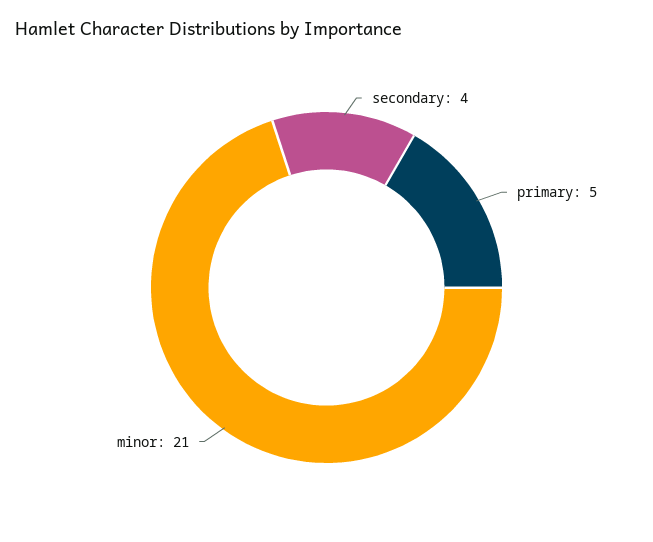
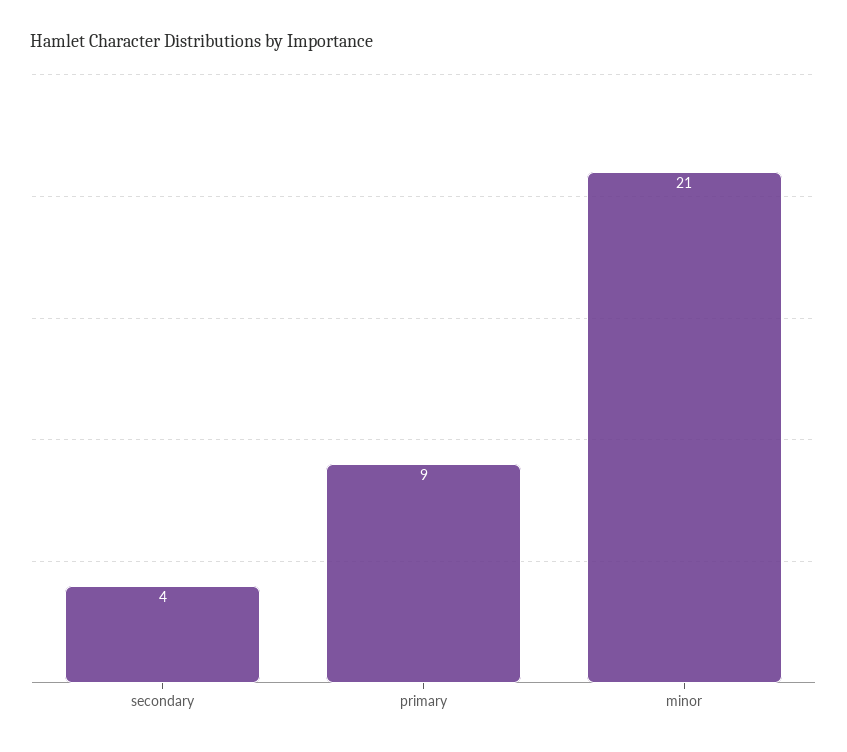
primary: 5 -> 9

